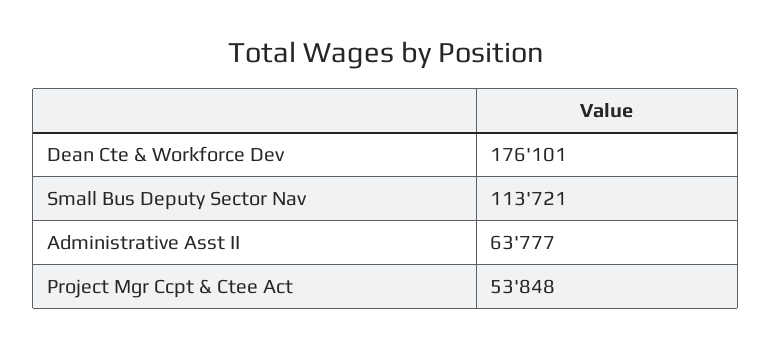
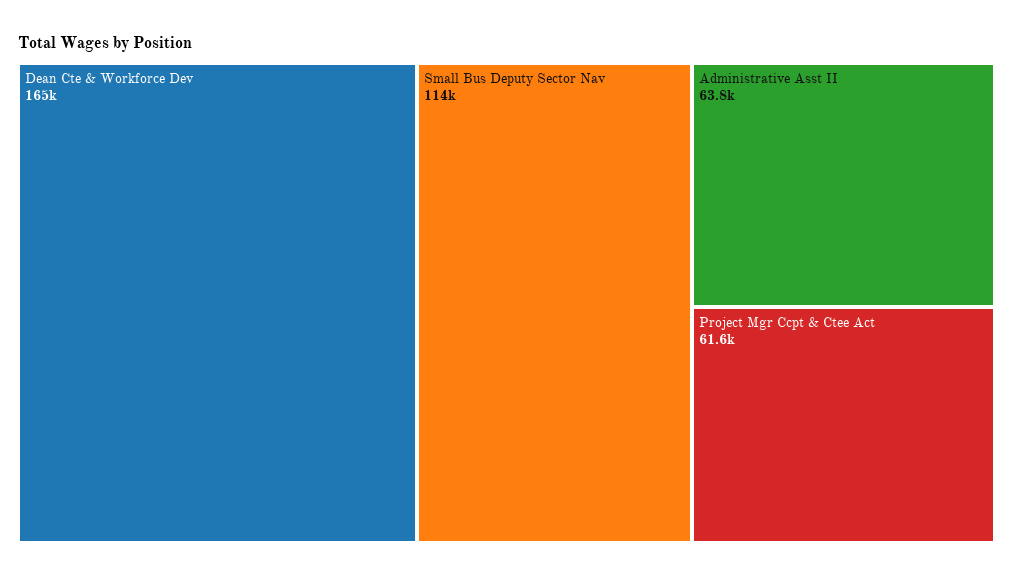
Dean Cte & Workforce Dev: 176101 -> 165000
Project Mgr Ccpt & Ctee Act: 53848 -> 61600

